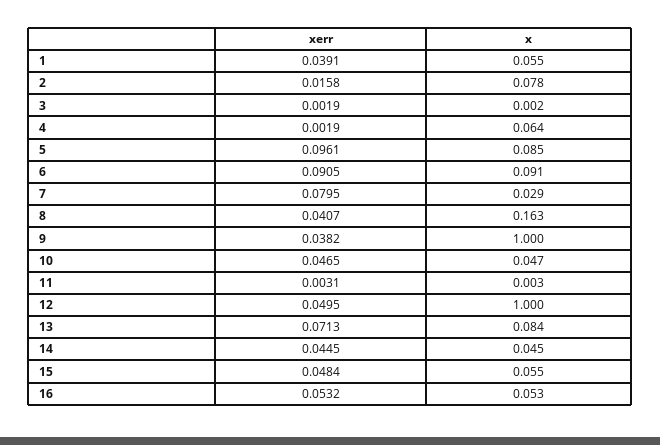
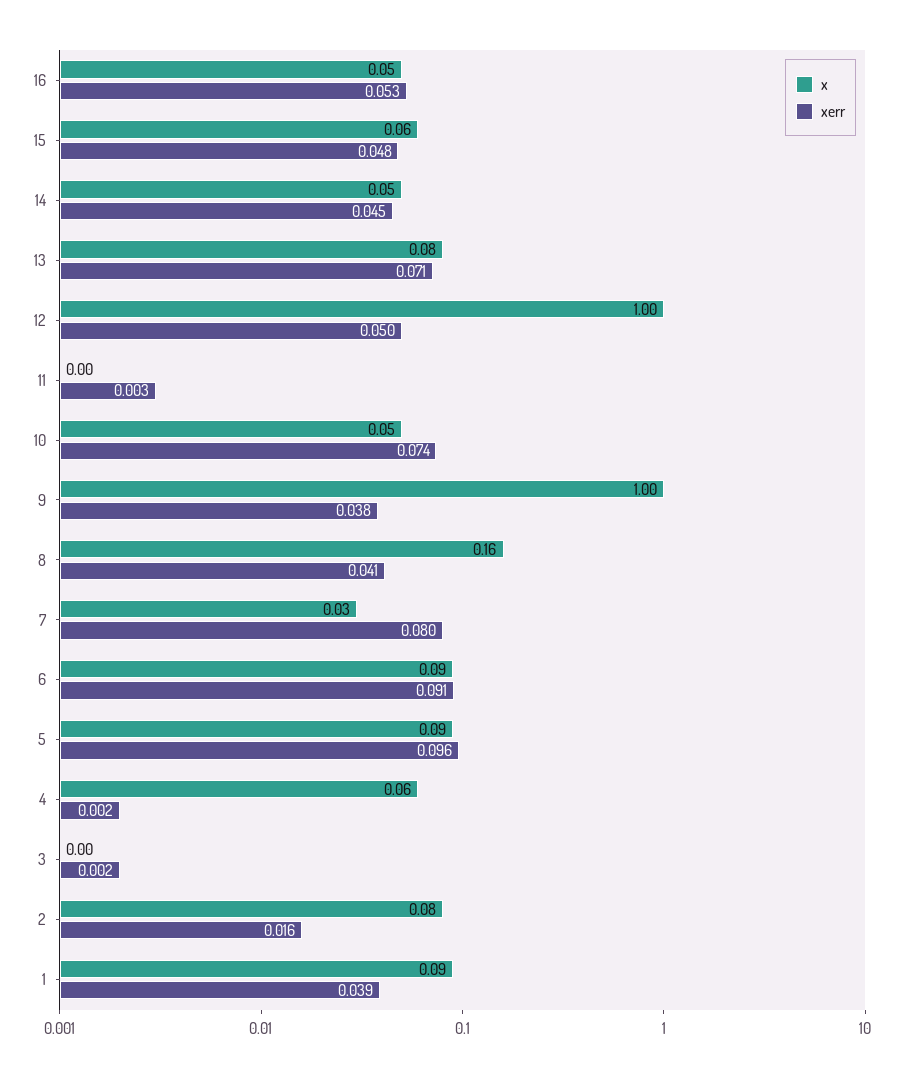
x, 1: 0.055 -> 0.09
xerr, 10: 0.0465 -> 0.074

